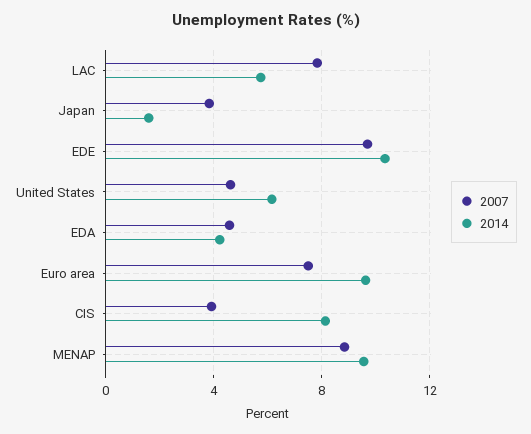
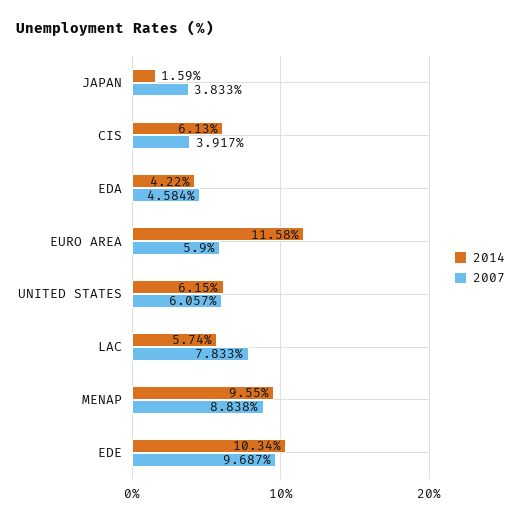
2007, United States: 4.5 -> 6.057
2007, Euro area: 7.5 -> 5.9
2014, Euro area: 9.5 -> 11.58
2014, CIS: 8 -> 6.13

